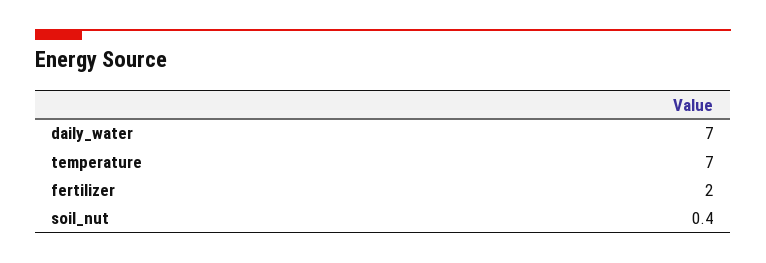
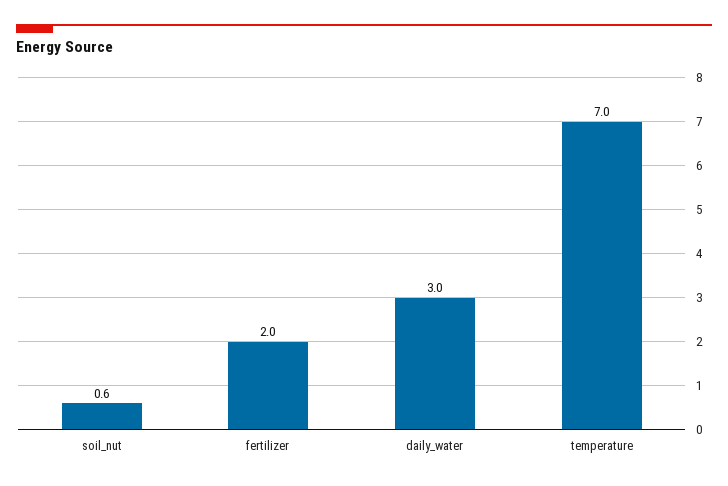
daily_water: 7 -> 3
soil_nut: 0.4 -> 0.6

